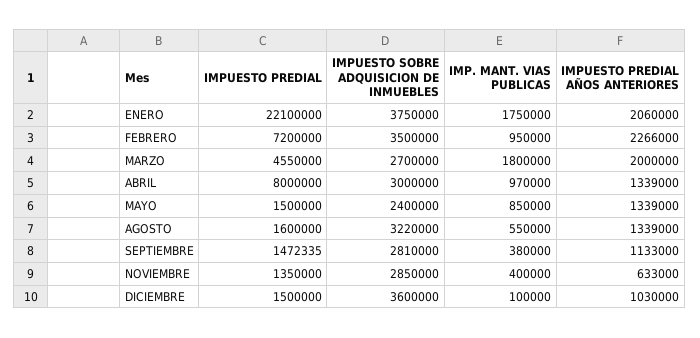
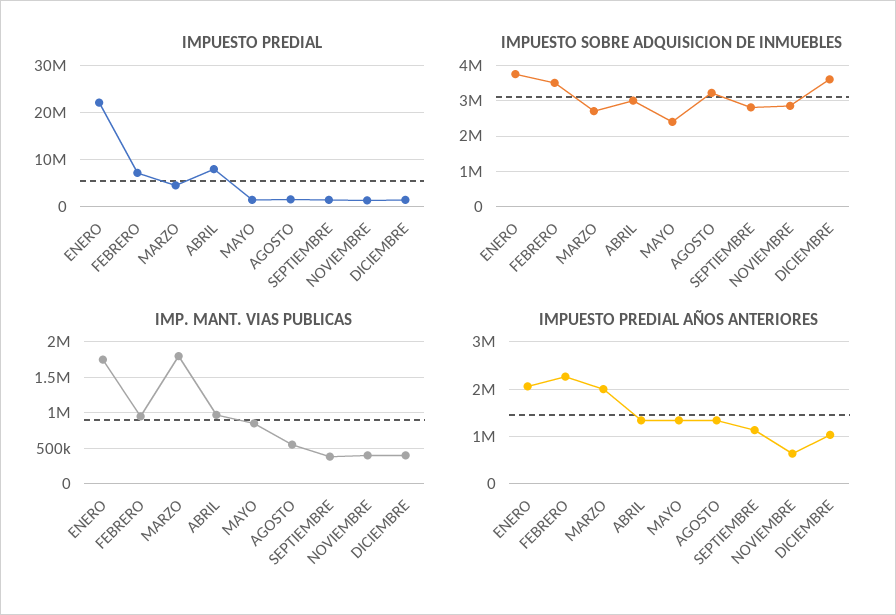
IMP. MANT. VIAS PUBLICAS, DICIEMBRE: 100000 -> 400000

